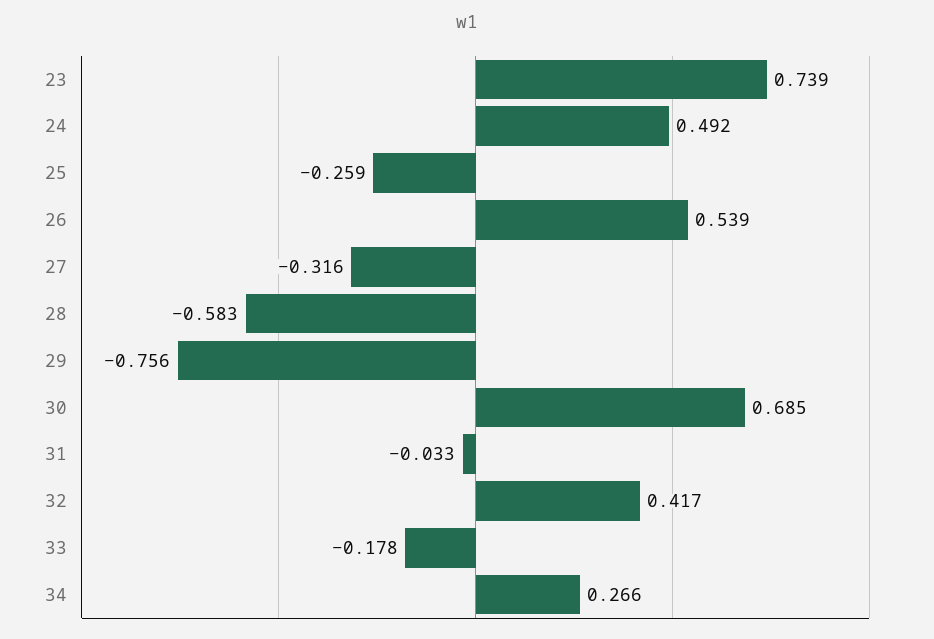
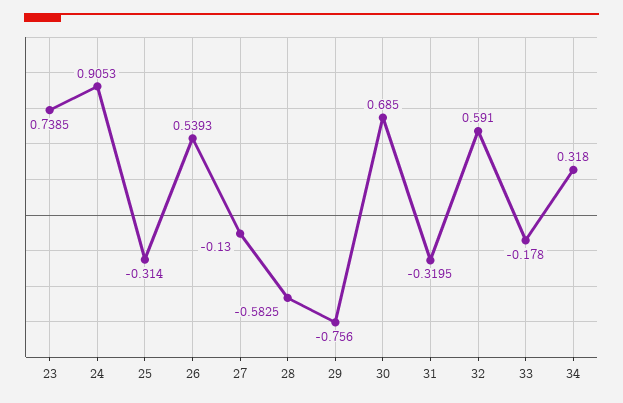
24: 0.492 -> 0.9053
25: -0.259 -> -0.314
27: -0.316 -> -0.13
31: -0.033 -> -0.3195
32: 0.417 -> 0.591
34: 0.266 -> 0.318

